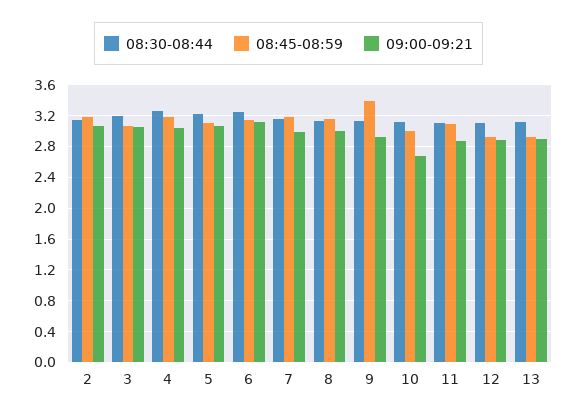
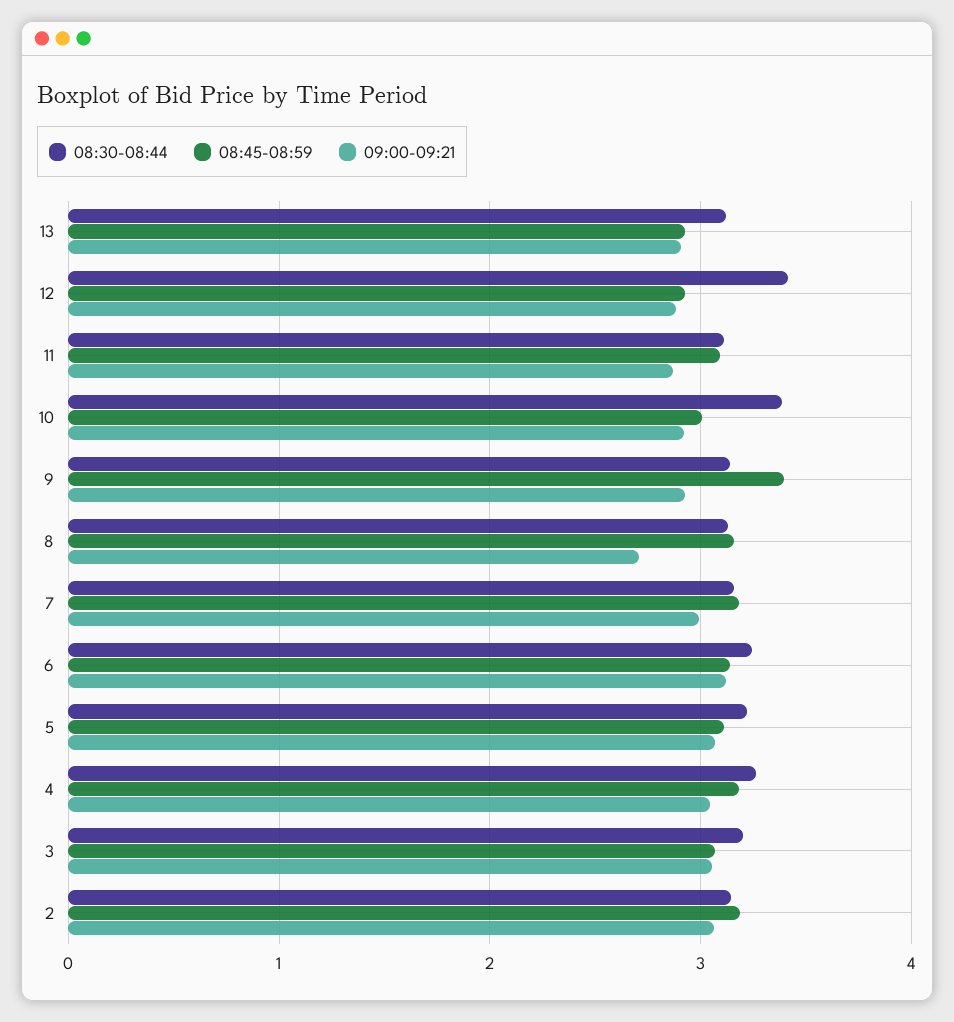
09:00-09:21, 8: 3 -> 2.7
08:30-08:44, 10: 3.1 -> 3.4
09:00-09:21, 10: 2.7 -> 2.9
08:30-08:44, 12: 3.1 -> 3.4

